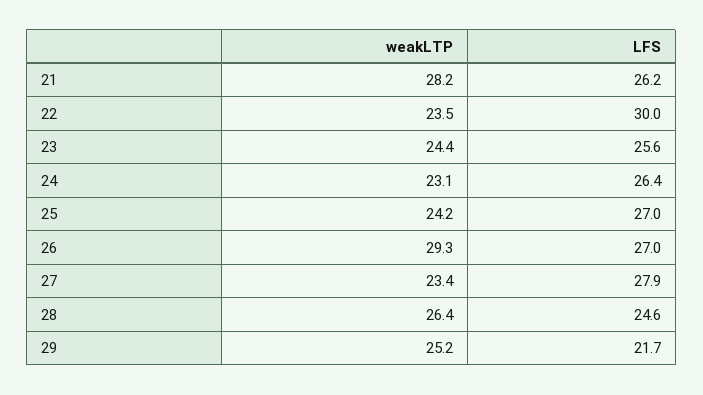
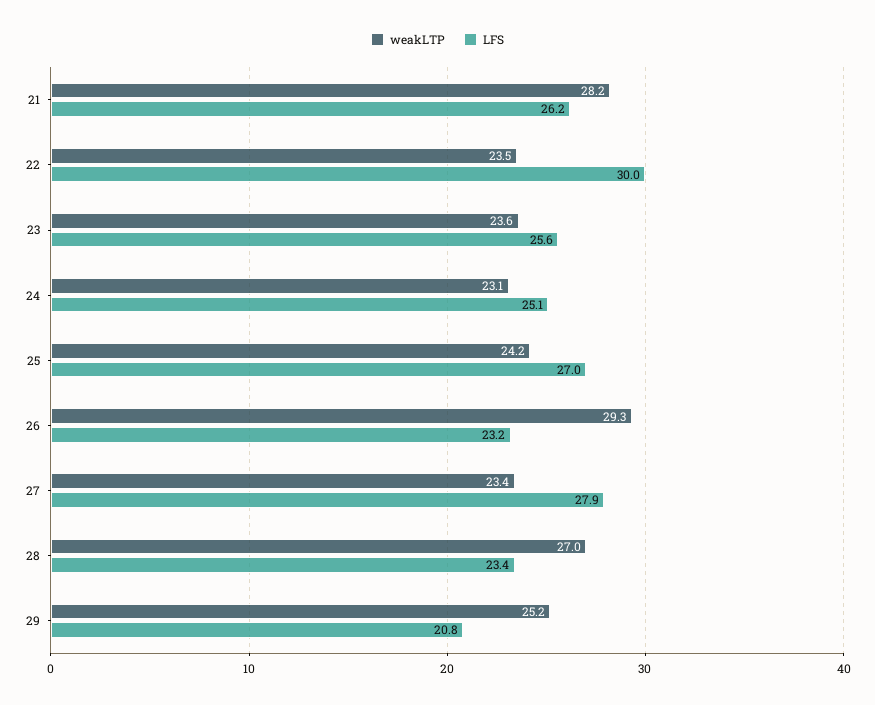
weakLTP, 23: 24.4 -> 23.6
LFS, 24: 26.4 -> 25.1
LFS, 26: 27 -> 23.2
weakLTP, 28: 26.4 -> 27
LFS, 28: 24.6 -> 23.4
LFS, 29: 21.7 -> 20.8

